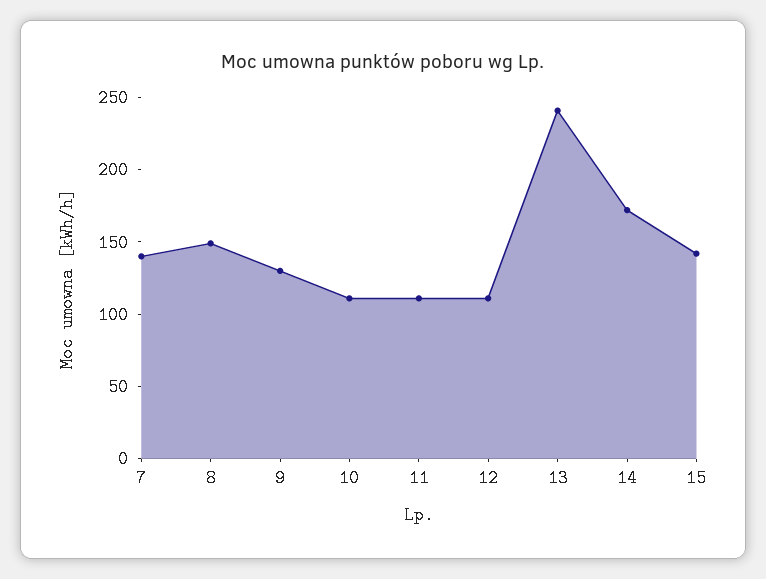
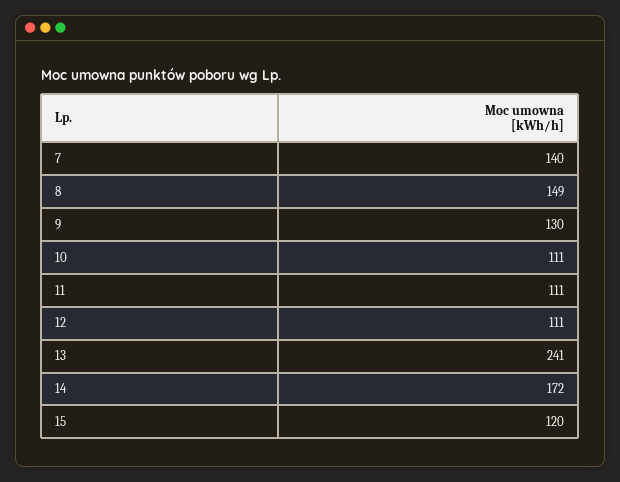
15: 140 -> 120

